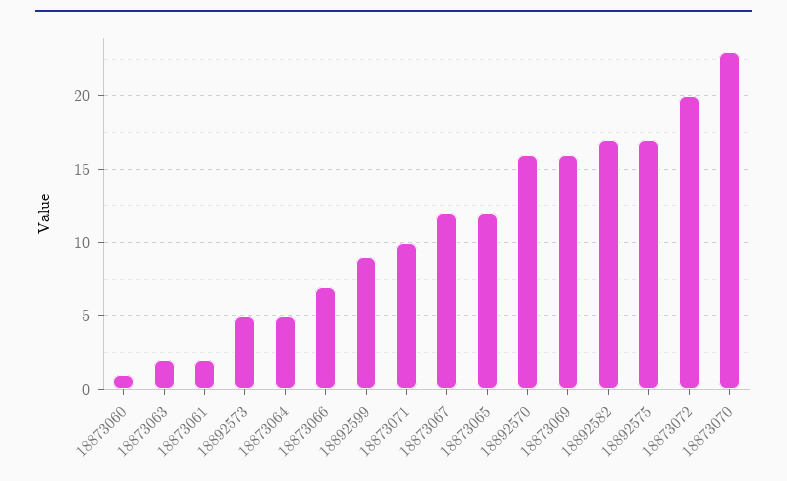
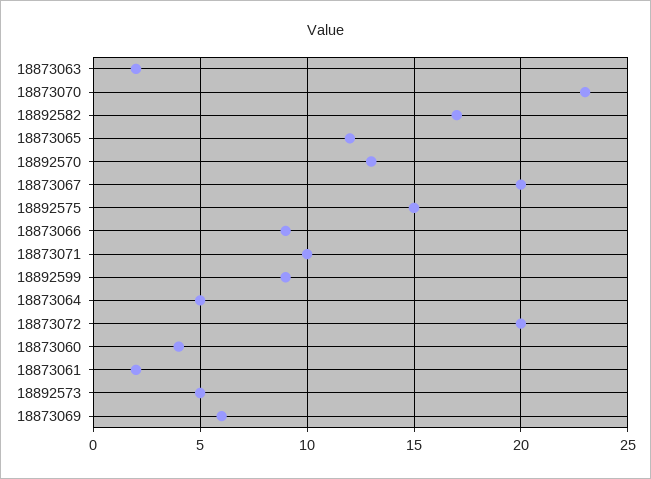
18873060: 1 -> 4
18873066: 7 -> 9
18873067: 12 -> 20
18892570: 16 -> 13
18873069: 16 -> 6
18892575: 17 -> 15

